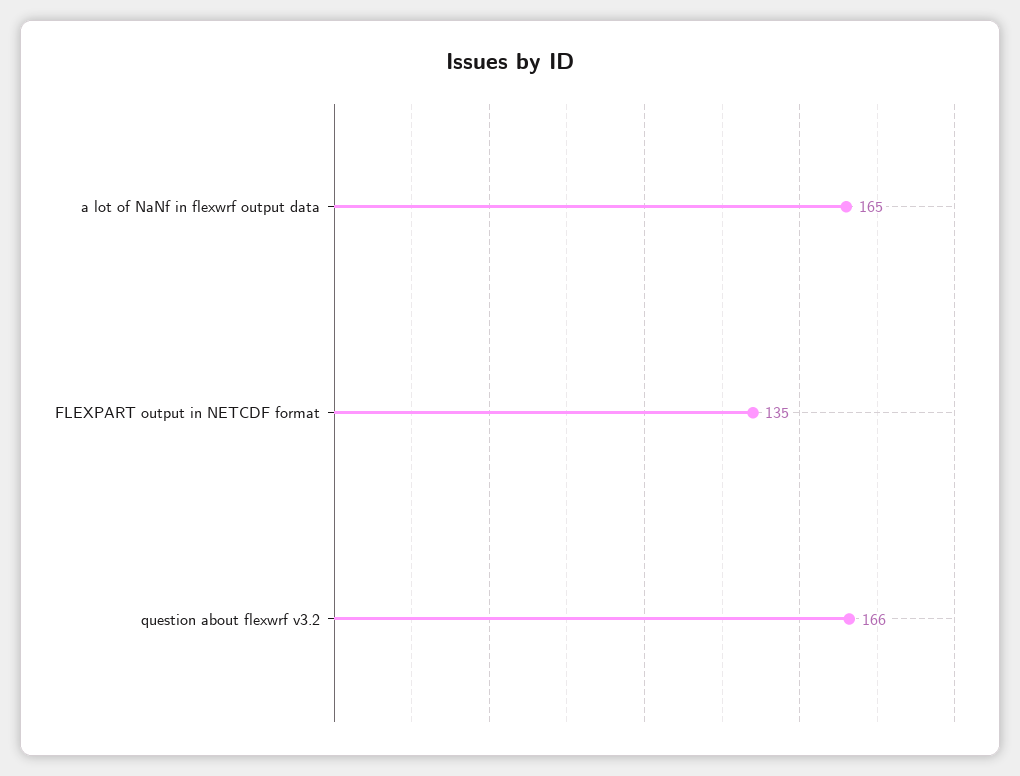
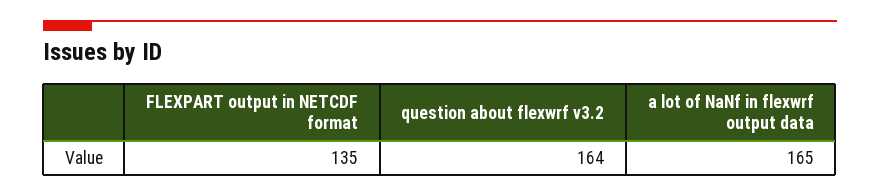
question about flexwrf v3.2: 166 -> 164

